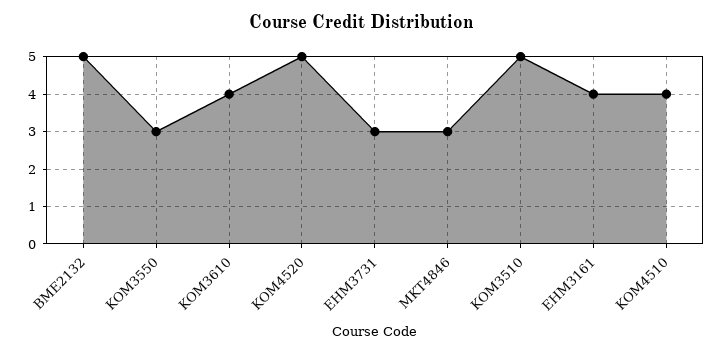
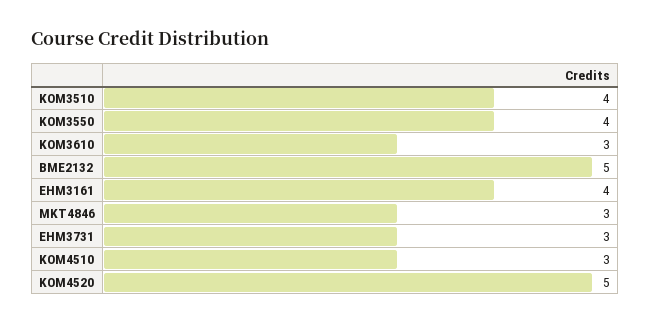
KOM3550: 3 -> 4
KOM3610: 4 -> 3
KOM3510: 5 -> 4
KOM4510: 4 -> 3

